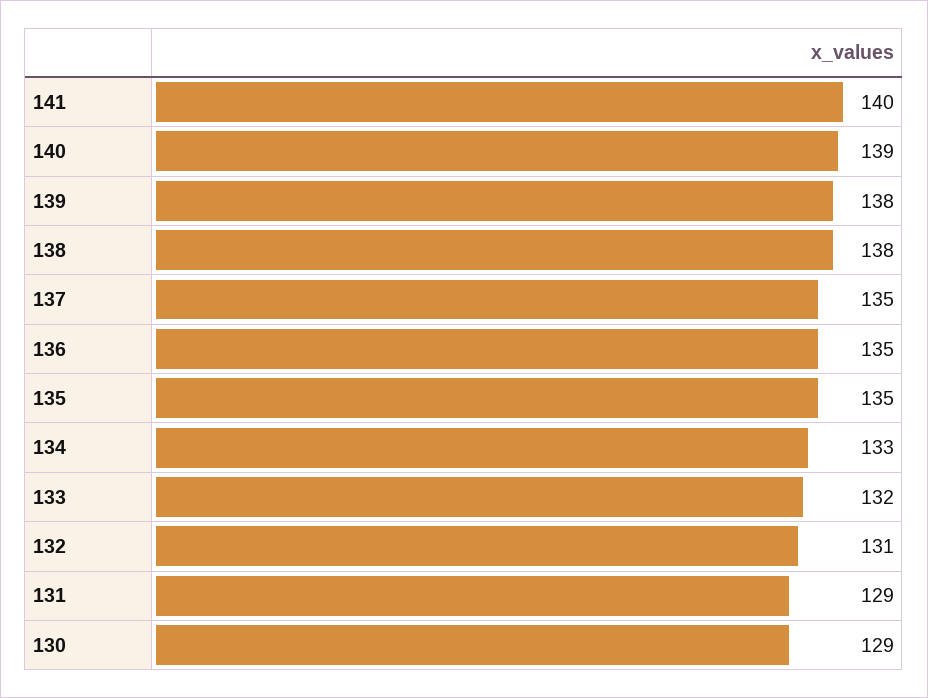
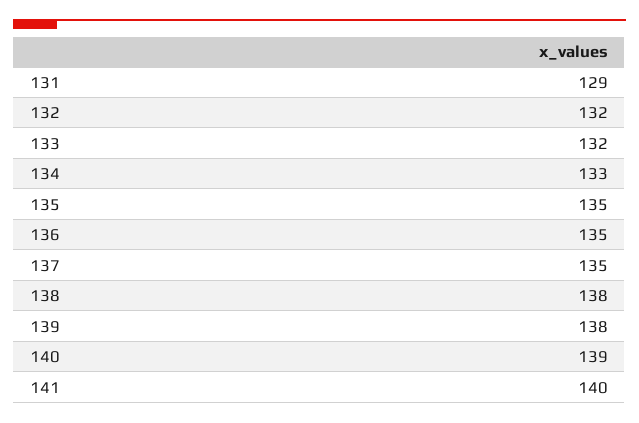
132: 131 -> 132
130: 129 -> none

